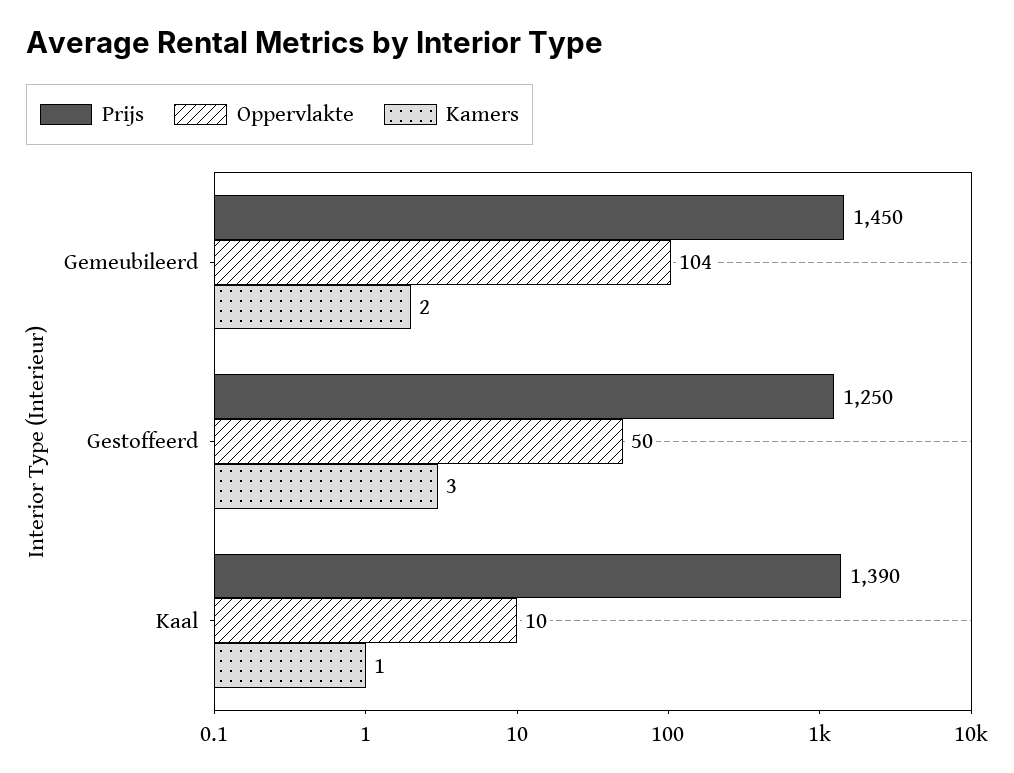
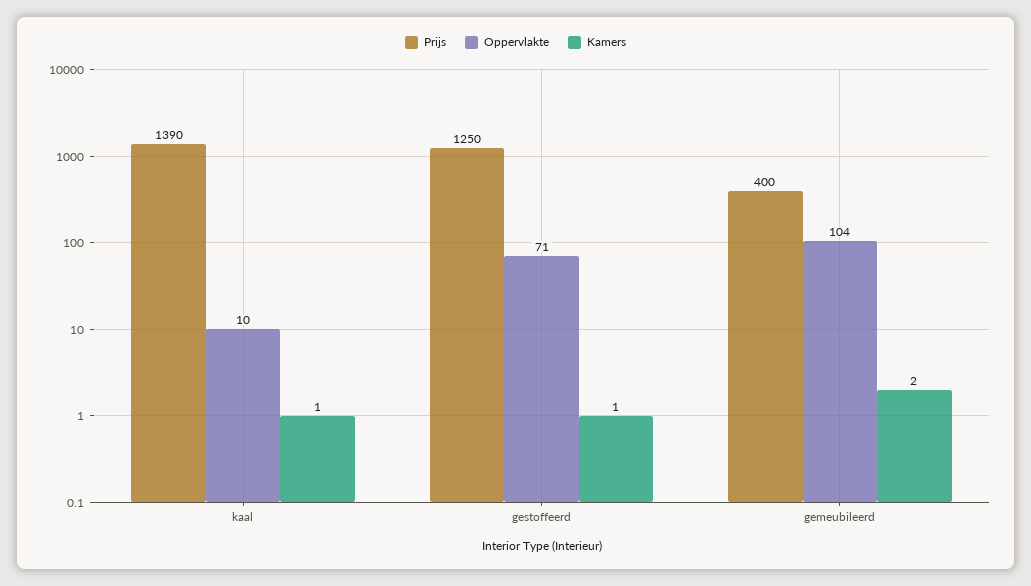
Prijs, Gemeubileerd: 1450 -> 400
Oppervlakte, Gestoffeerd: 50 -> 71
Kamers, Gestoffeerd: 3 -> 1

